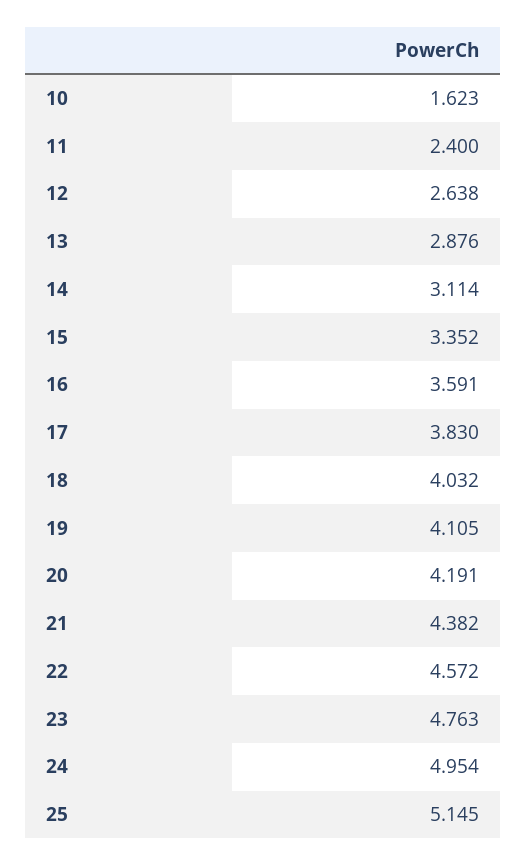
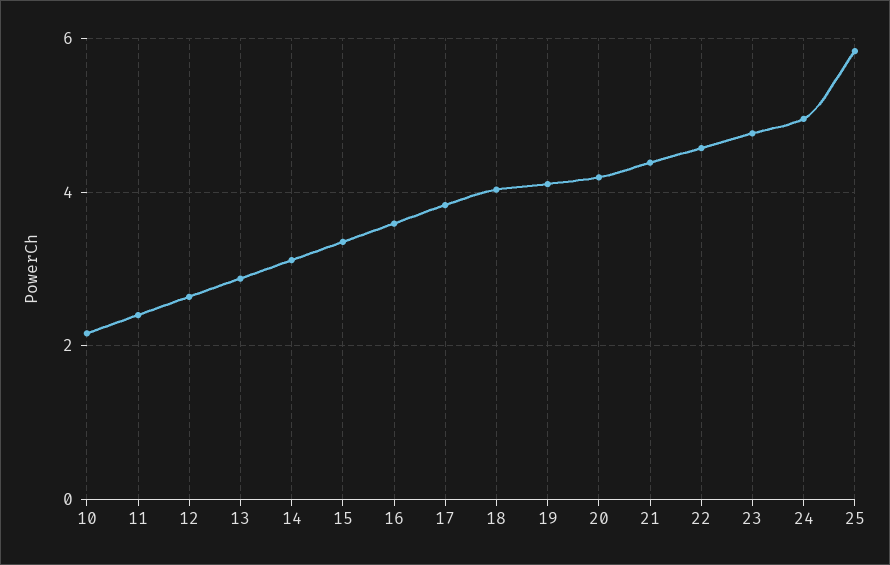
10: 1.623 -> 2.2
25: 5.145 -> 5.8

